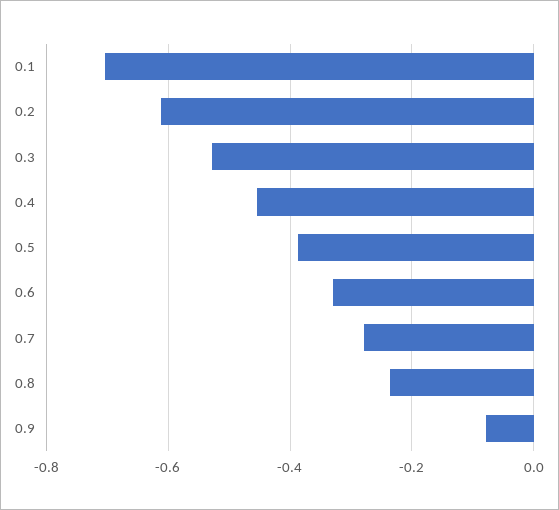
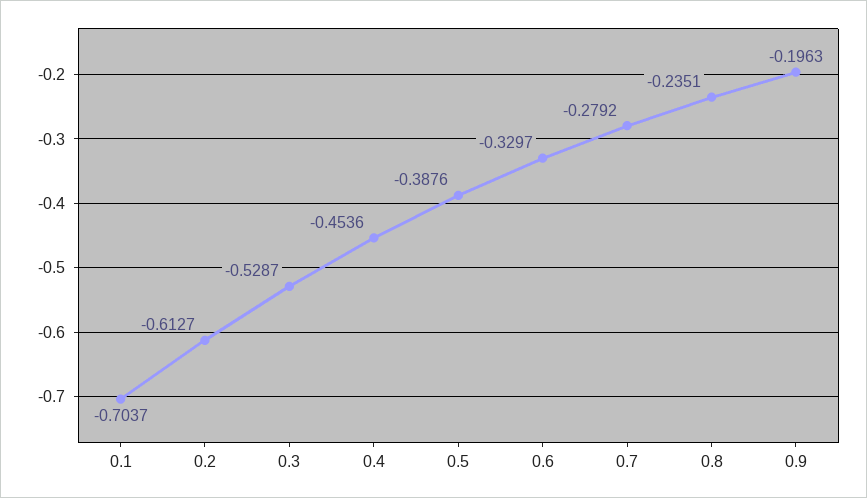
0.9: -0.08 -> -0.1963

